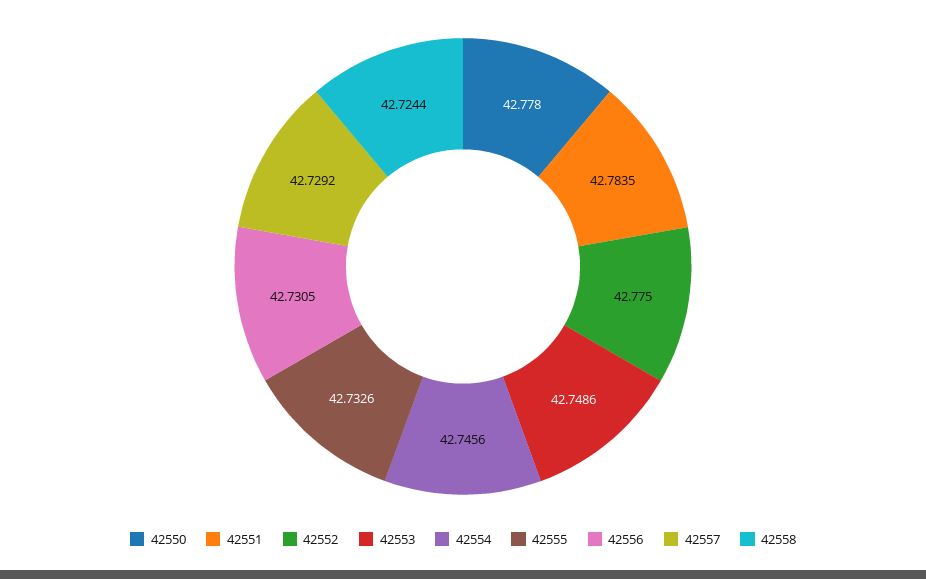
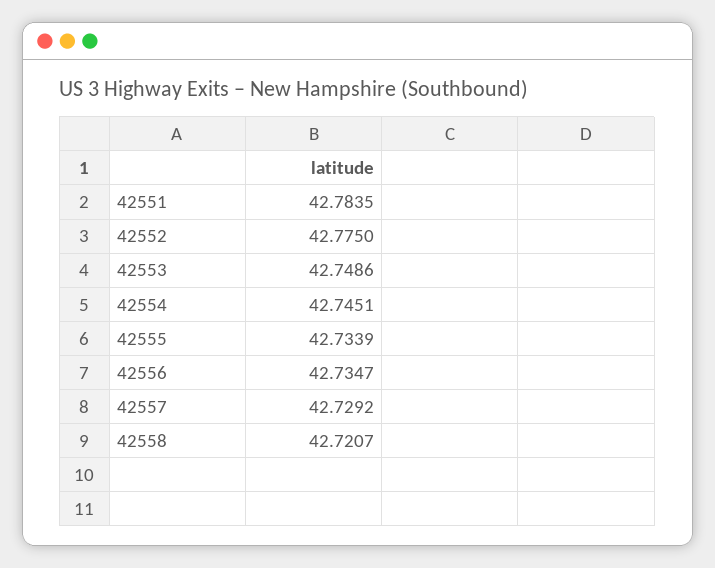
42550: 42.778 -> none
42554: 42.7456 -> 42.7451
42555: 42.7326 -> 42.7339
42556: 42.7305 -> 42.7347
42558: 42.7244 -> 42.7207

